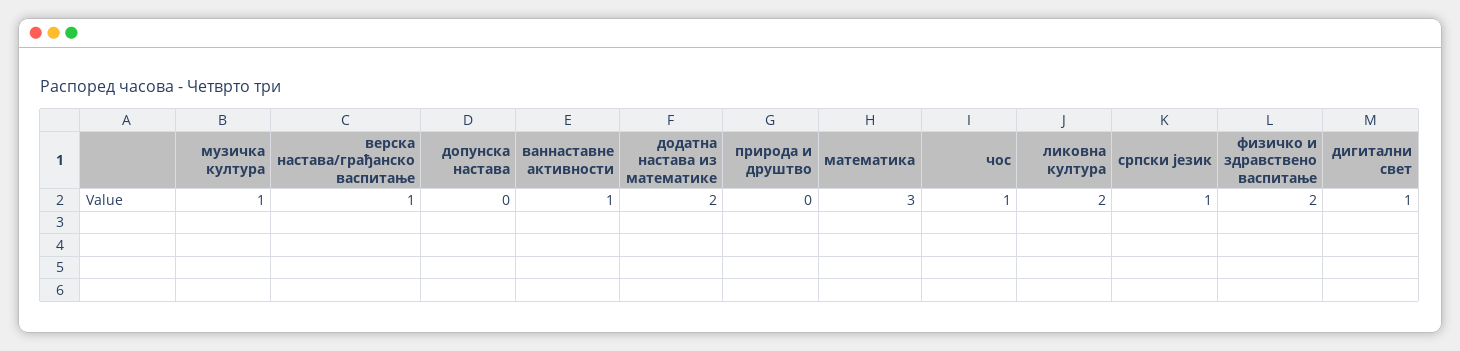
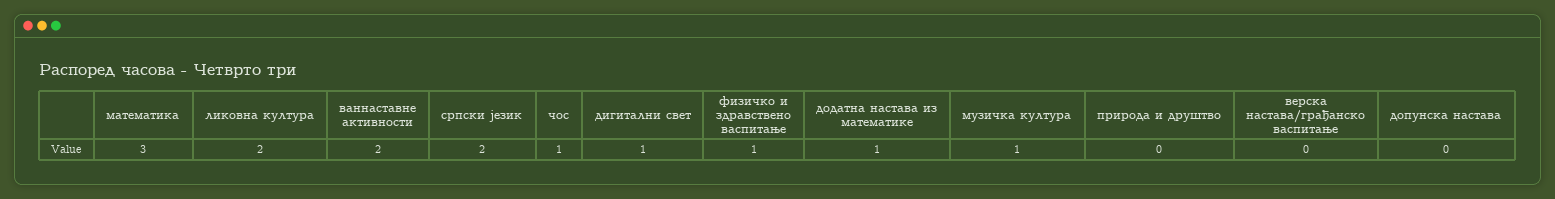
верска настава/грађанско васпитање: 1 -> 0
ваннаставне активности: 1 -> 2
додатна настава из математике: 2 -> 1
српски језик: 1 -> 2
физичко и здравствено васпитање: 2 -> 1

